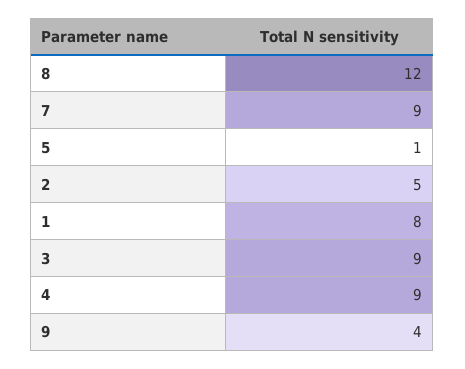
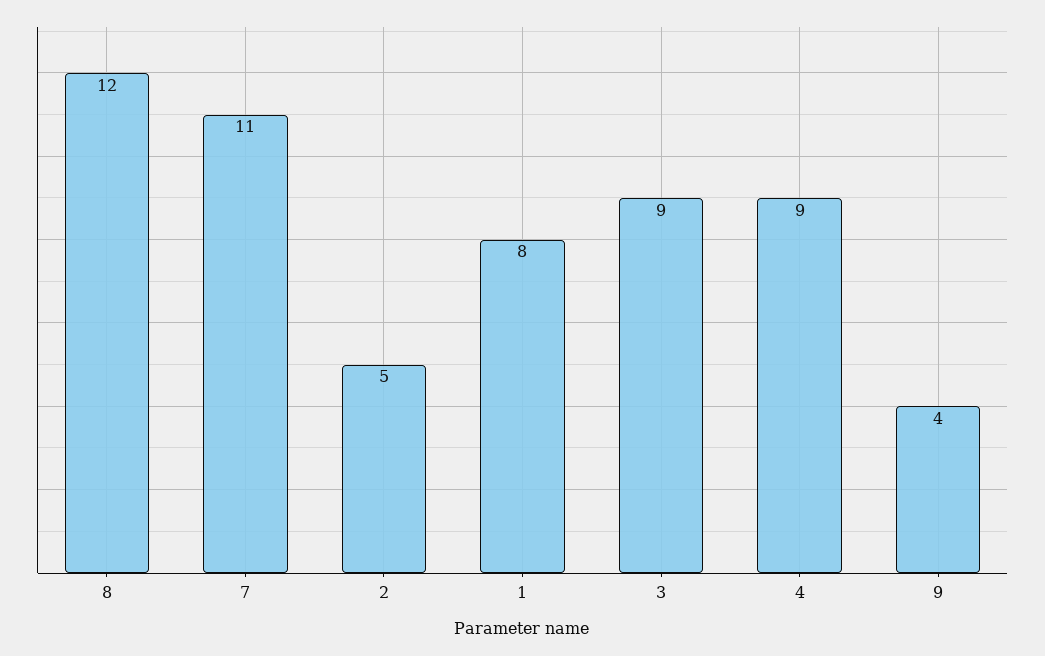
7: 9 -> 11
5: 1 -> none

